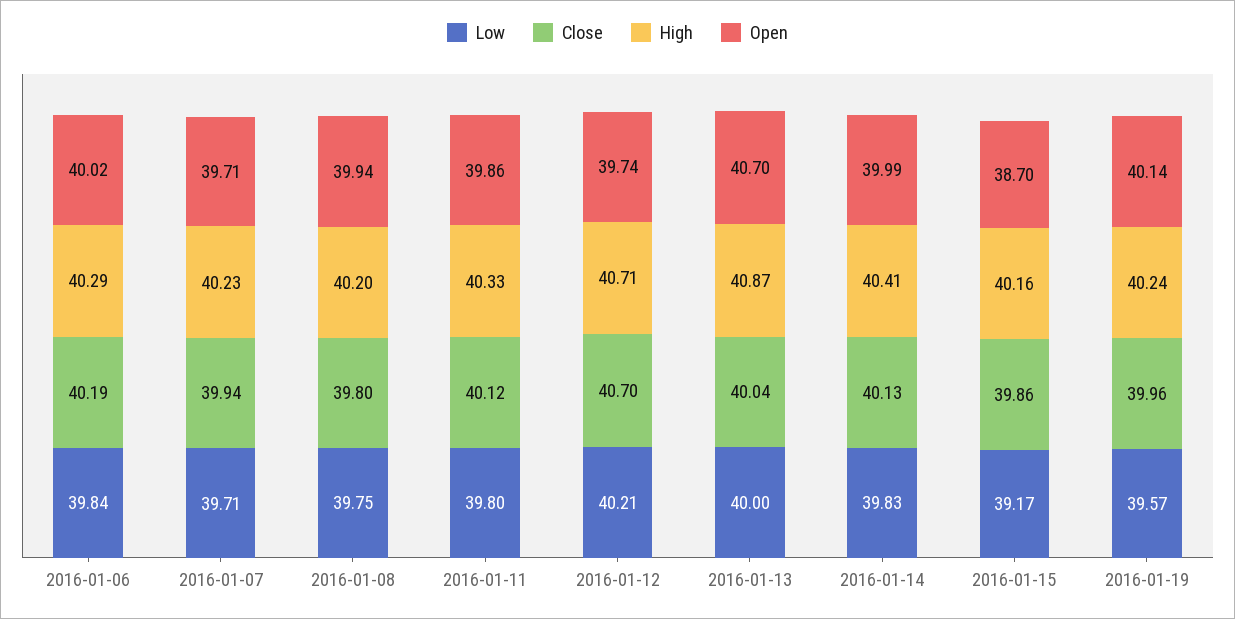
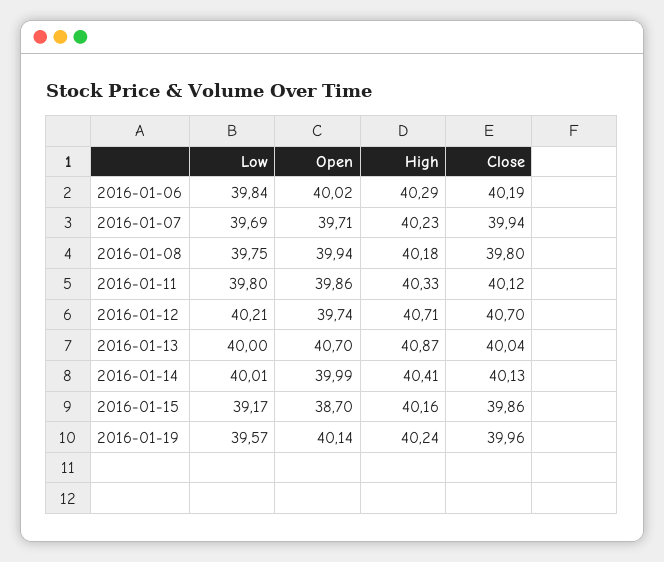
Low, 2016-01-07: 39.71 -> 39.69
High, 2016-01-08: 40.2 -> 40.18
Low, 2016-01-14: 39.83 -> 40.01

